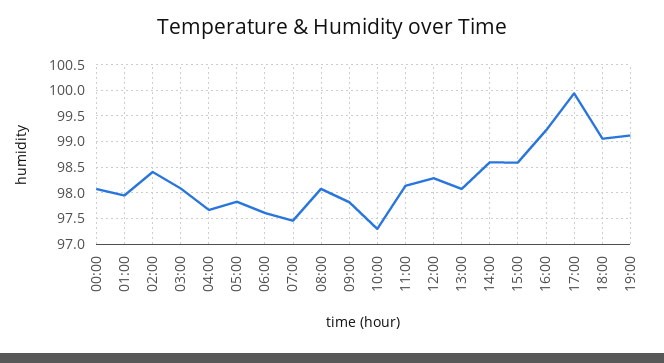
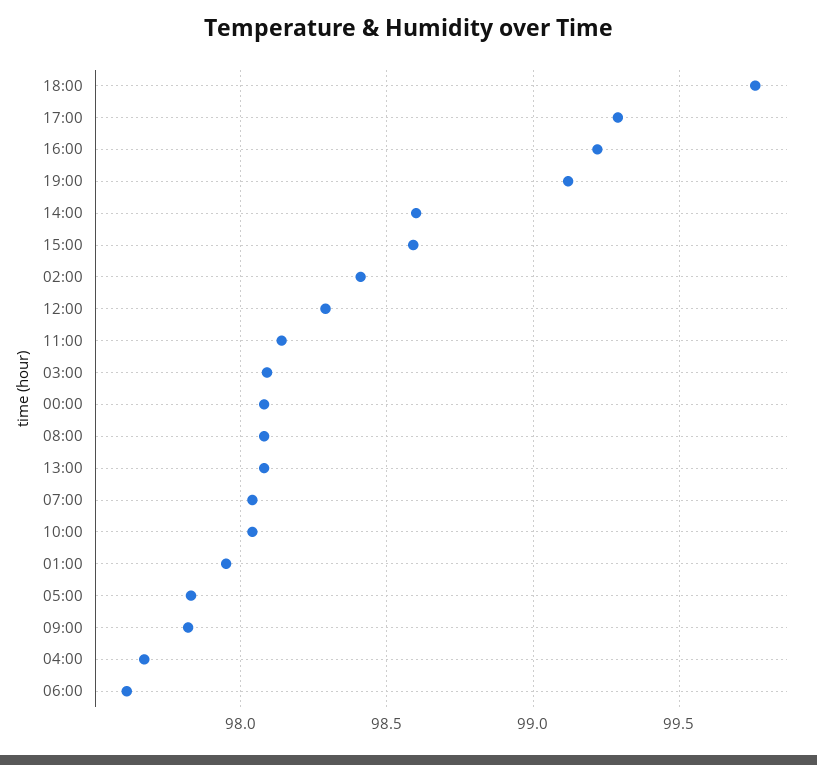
07:00: 97.5 -> 98.05
10:00: 97.25 -> 98.05
17:00: 100 -> 99.3
18:00: 99 -> 99.75

